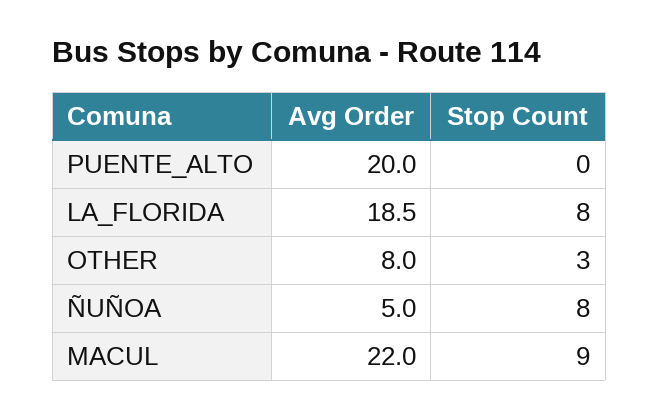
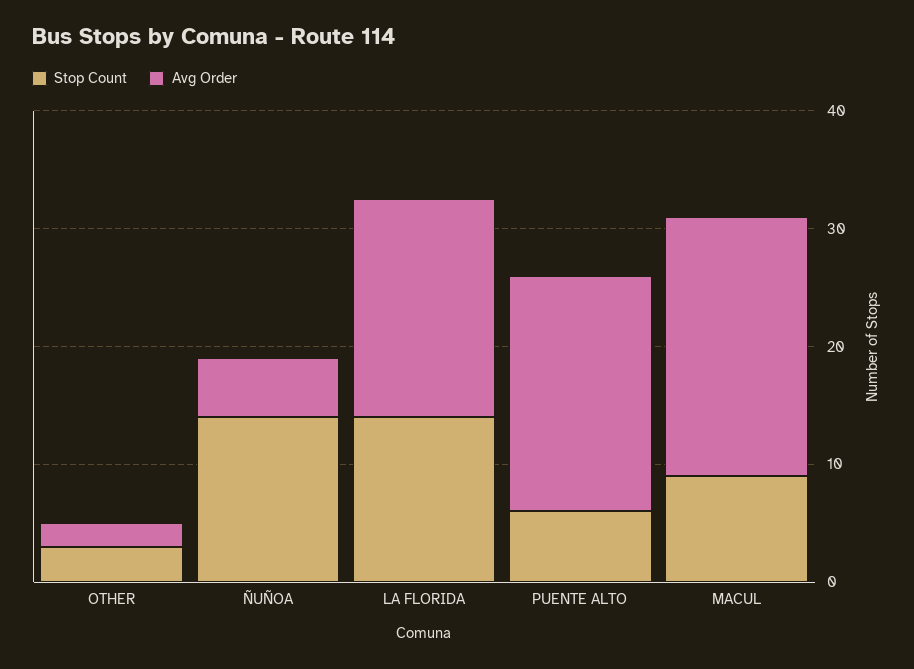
Stop Count, PUENTE_ALTO: 0 -> 6
Stop Count, LA_FLORIDA: 8 -> 14
Avg Order, OTHER: 8 -> 2
Stop Count, ÑUÑOA: 8 -> 14

